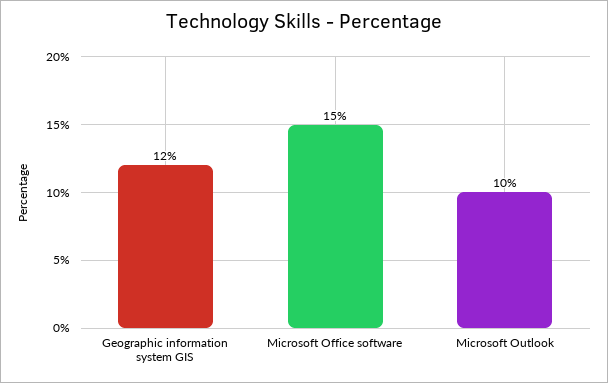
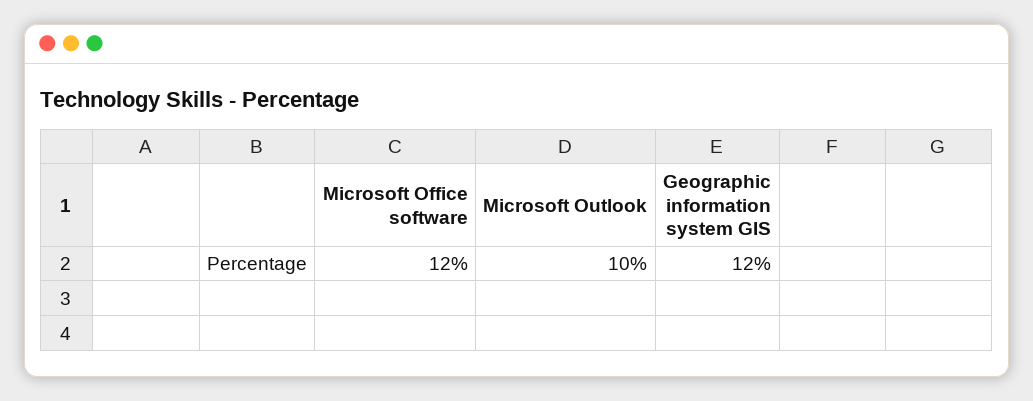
Microsoft Office software: 15 -> 12

